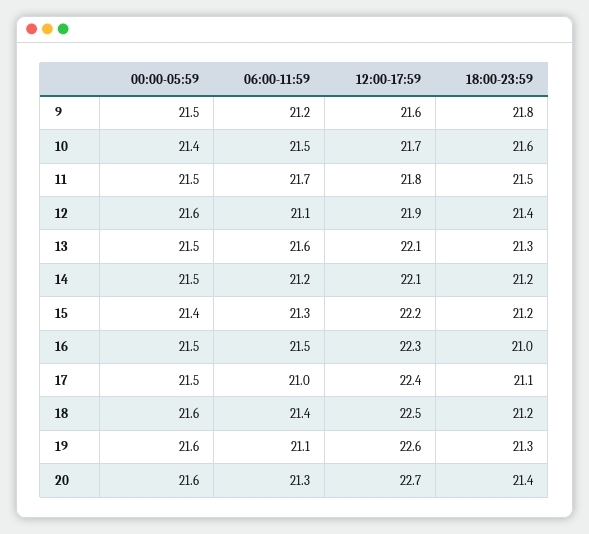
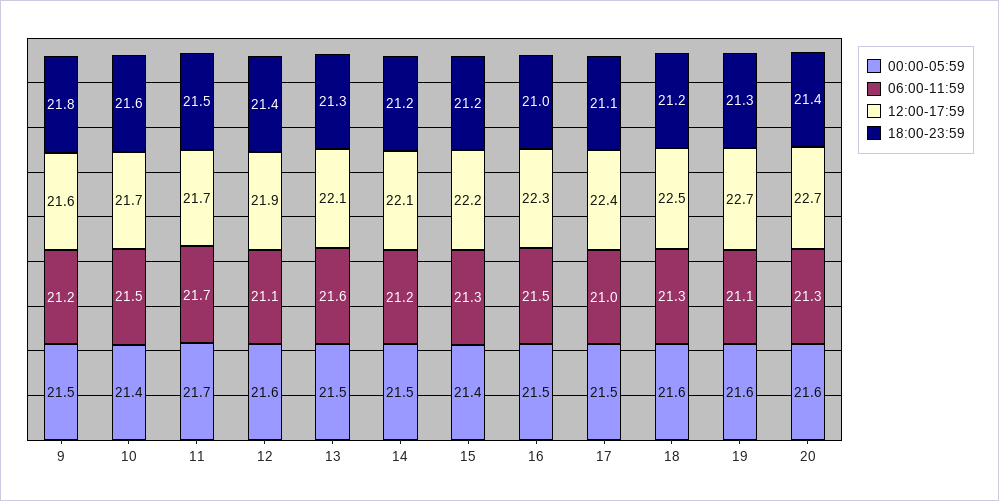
00:00-05:59, 11: 21.5 -> 21.7
12:00-17:59, 11: 21.8 -> 21.7
06:00-11:59, 18: 21.4 -> 21.3
12:00-17:59, 19: 22.6 -> 22.7

